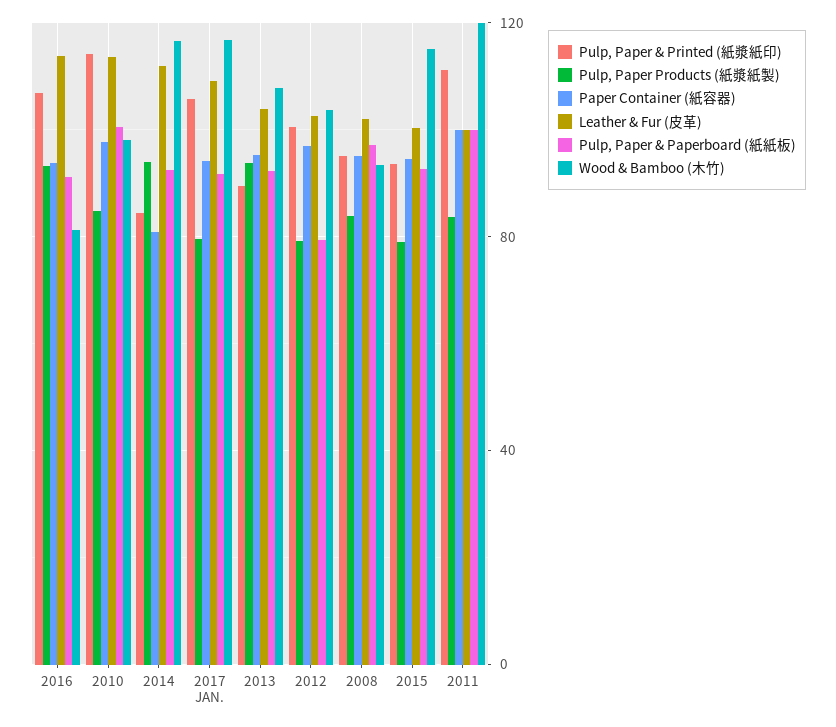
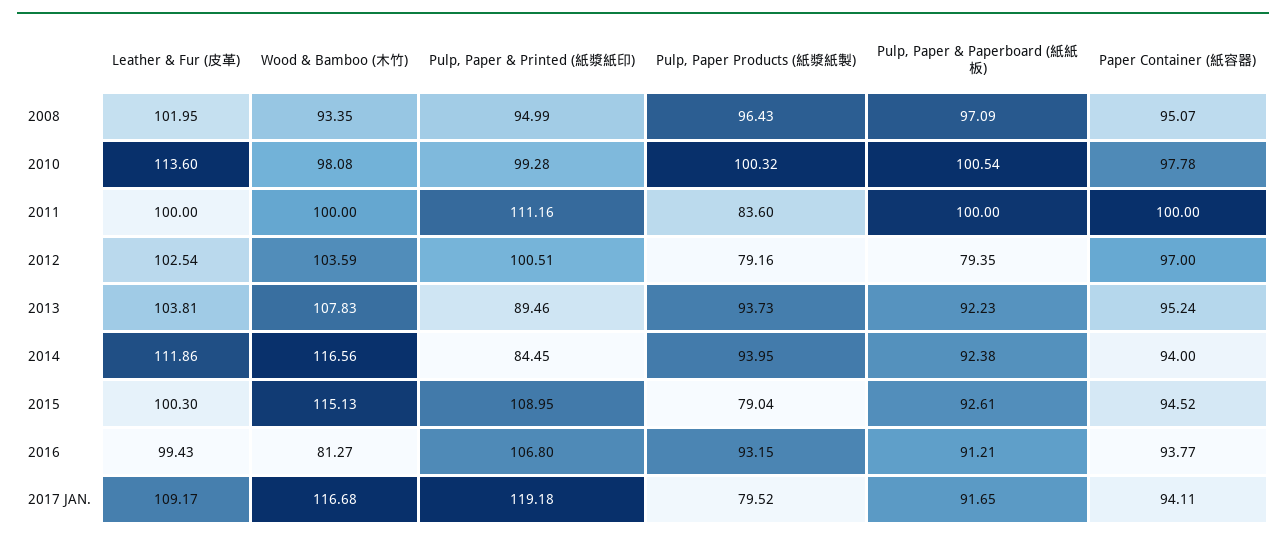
Leather & Fur (皮革), 2016: 115 -> 99.43
Pulp, Paper & Printed (紙漿紙印), 2010: 115 -> 99.28
Pulp, Paper Products (紙漿紙製), 2010: 85 -> 100.32
Paper Container (紙容器), 2014: 80 -> 94
Pulp, Paper & Printed (紙漿紙印), 2017 JAN.: 105 -> 119.18
Pulp, Paper Products (紙漿紙製), 2008: 85 -> 96.43
Pulp, Paper & Printed (紙漿紙印), 2015: 95 -> 108.95
Wood & Bamboo (木竹), 2011: 120 -> 100

